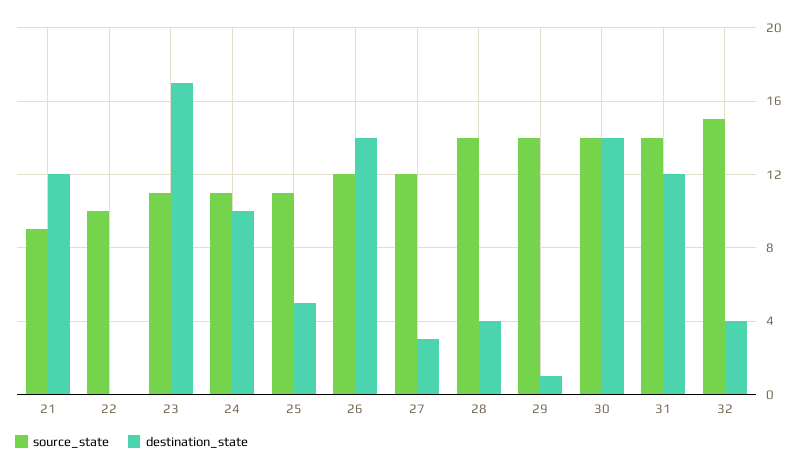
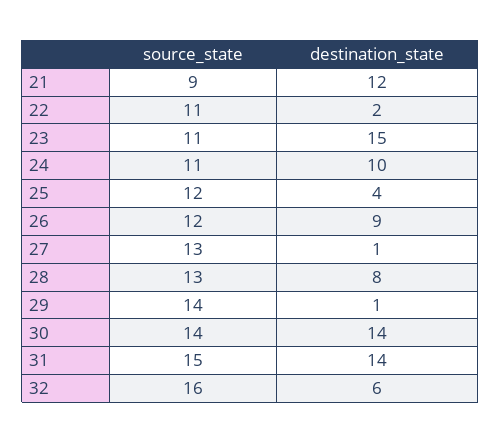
source_state, 22: 10 -> 11
destination_state, 22: 0 -> 2
destination_state, 23: 17 -> 15
source_state, 25: 11 -> 12
destination_state, 25: 5 -> 4
destination_state, 26: 14 -> 9
source_state, 27: 12 -> 13
destination_state, 27: 3 -> 1
source_state, 28: 14 -> 13
destination_state, 28: 4 -> 8
source_state, 31: 14 -> 15
destination_state, 31: 12 -> 14
source_state, 32: 15 -> 16
destination_state, 32: 4 -> 6

